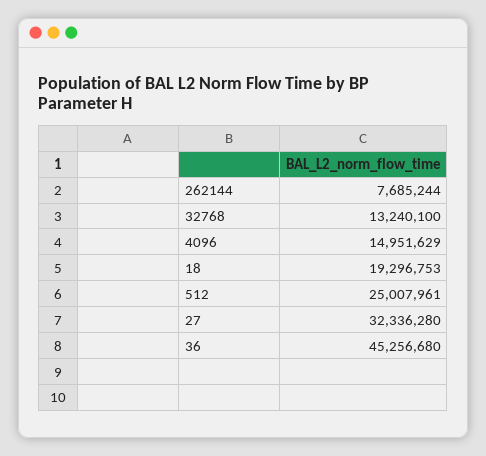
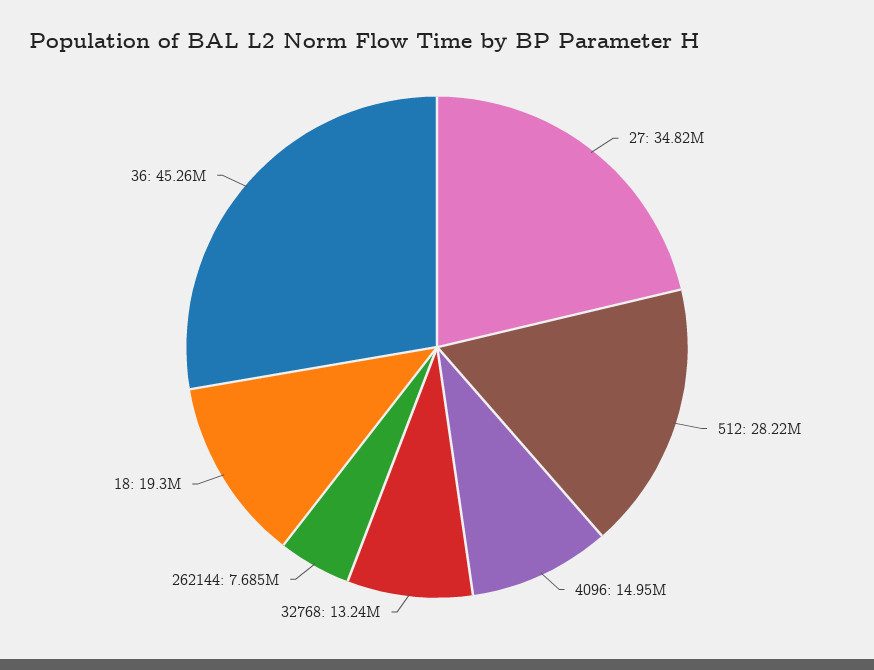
512: 25007961 -> 28220000
27: 32336280 -> 34820000

